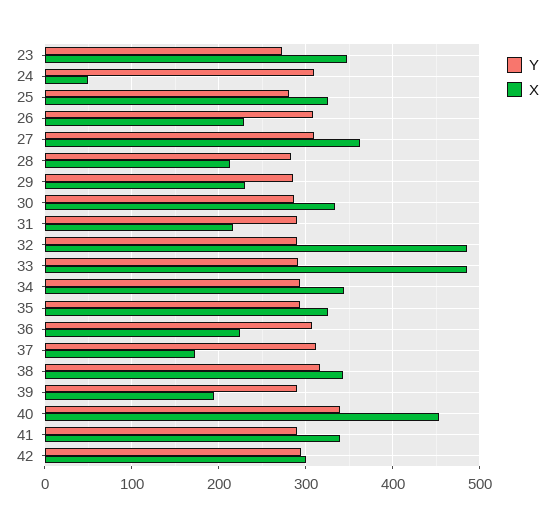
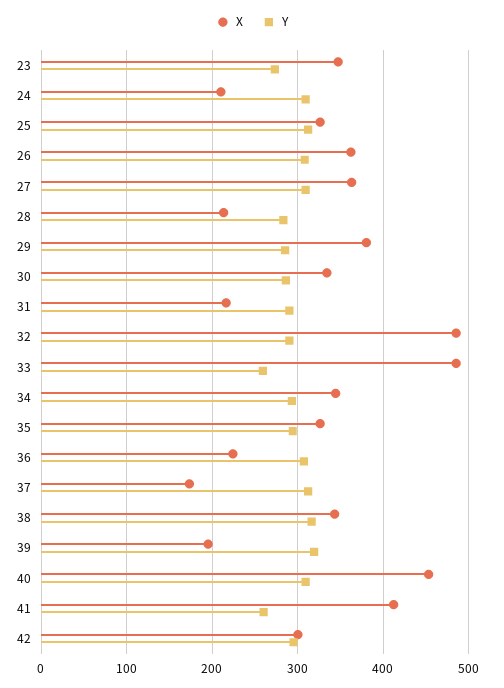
X, 24: 50 -> 210
Y, 25: 280 -> 310
X, 26: 230 -> 360
X, 29: 230 -> 380
Y, 33: 290 -> 260
Y, 39: 290 -> 320
Y, 40: 340 -> 310
Y, 41: 290 -> 260
X, 41: 340 -> 410

